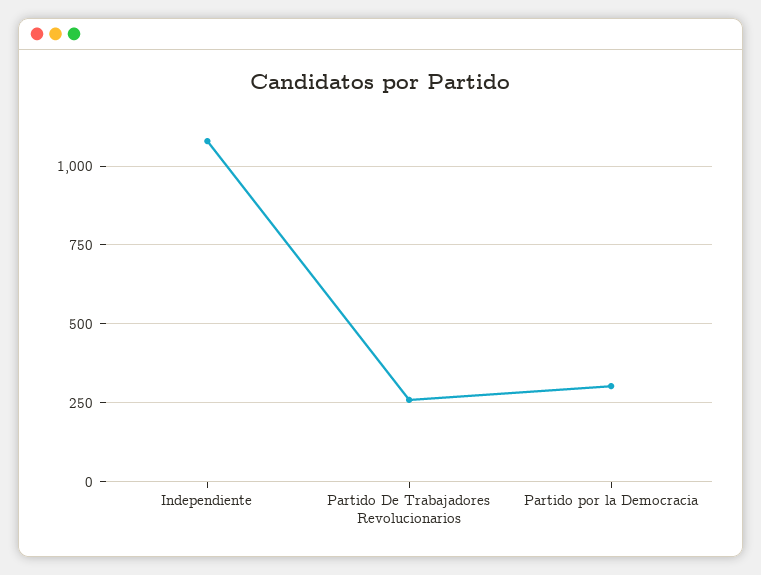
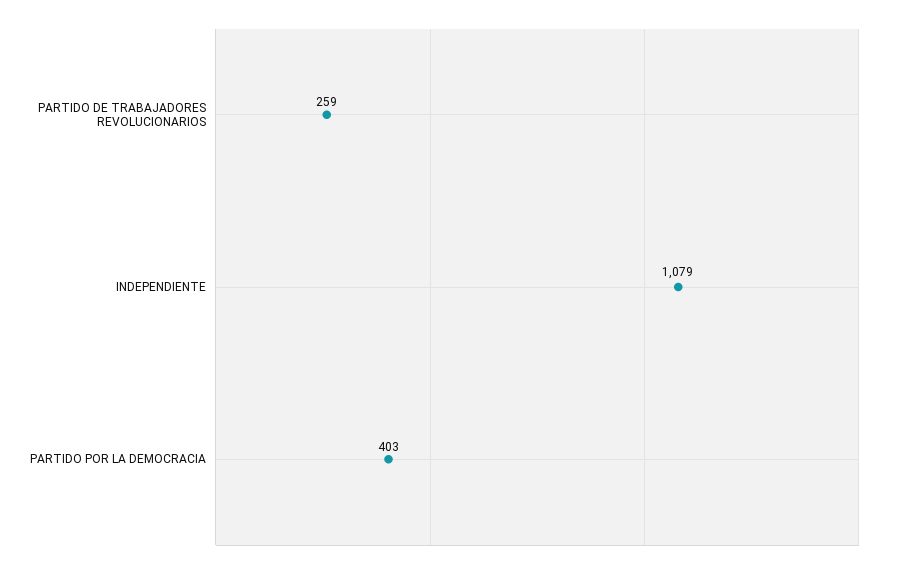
Partido por la Democracia: 300 -> 403

